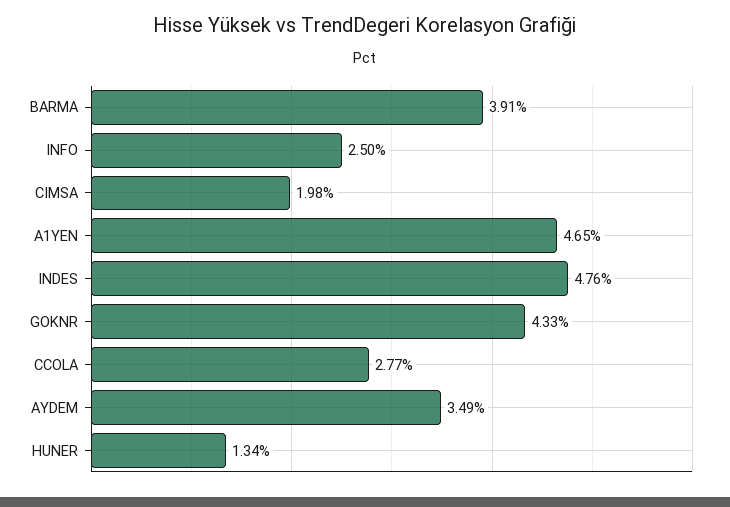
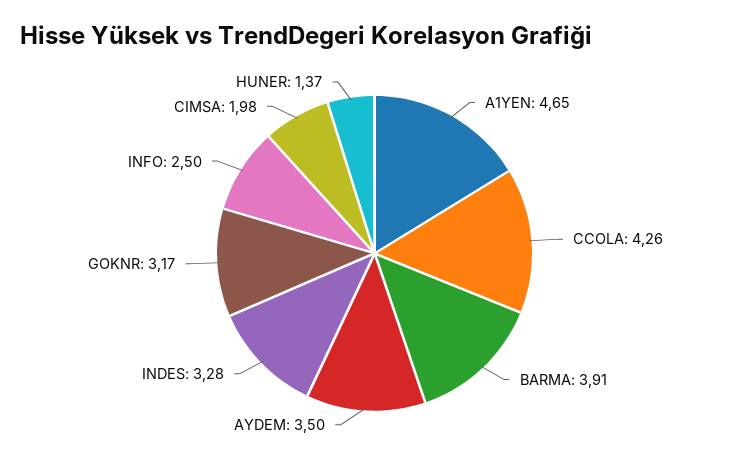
INDES: 4.76 -> 3.28
GOKNR: 4.33 -> 3.17
CCOLA: 2.77 -> 4.26
AYDEM: 3.49 -> 3.5
HUNER: 1.34 -> 1.37

